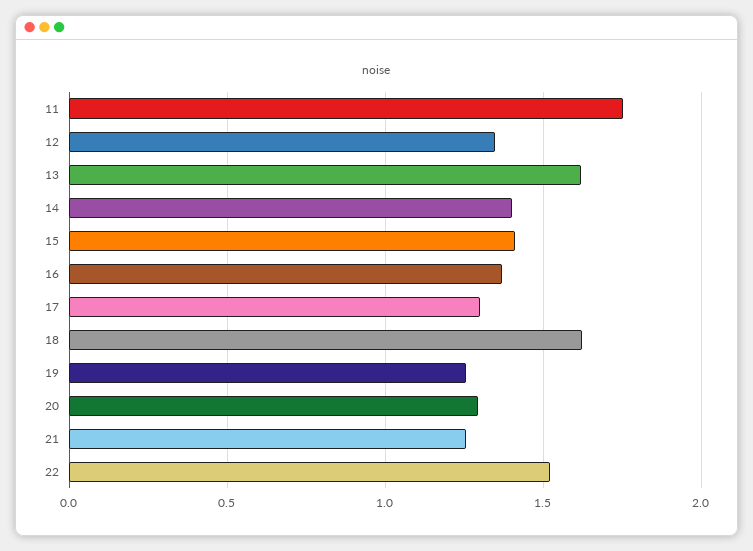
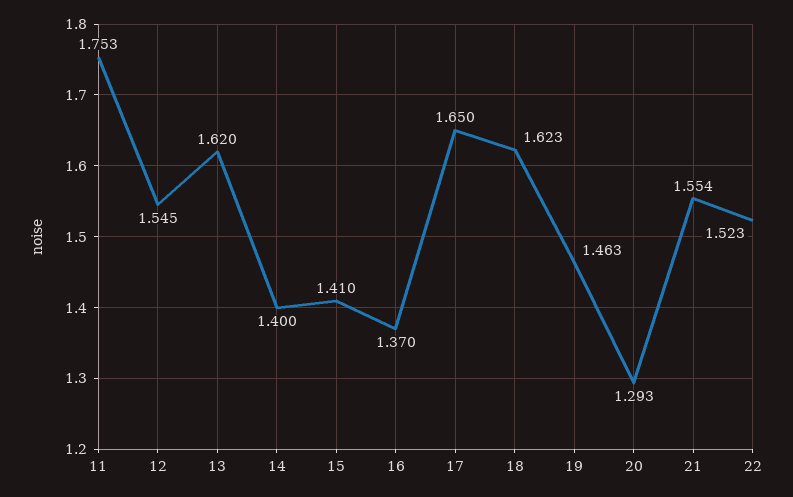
12: 1.35 -> 1.545
17: 1.3 -> 1.65
19: 1.25 -> 1.463
21: 1.25 -> 1.554

